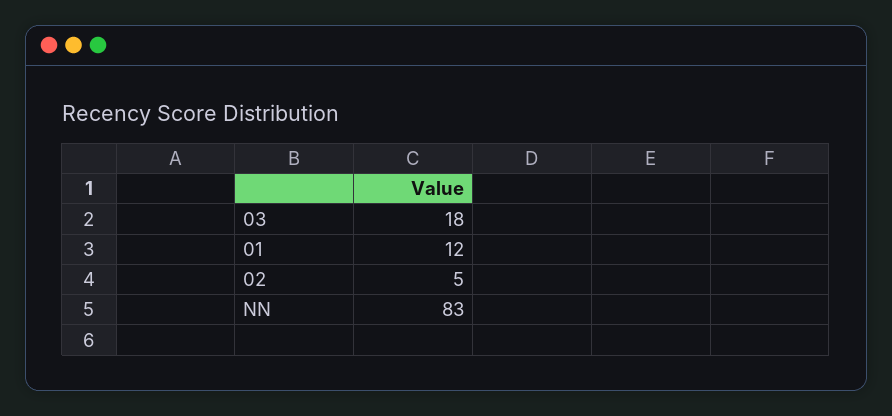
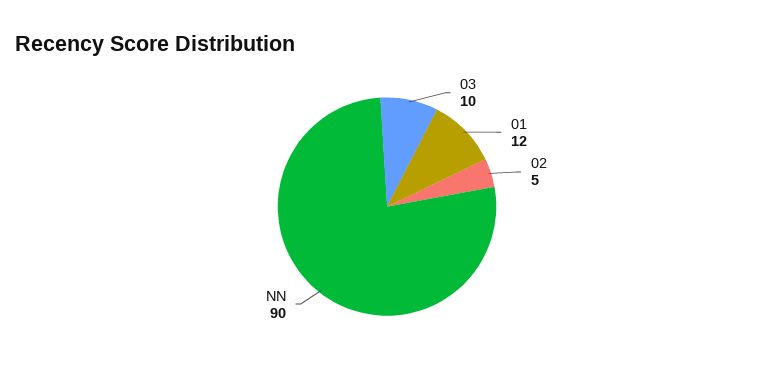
03: 18 -> 10
NN: 83 -> 90

